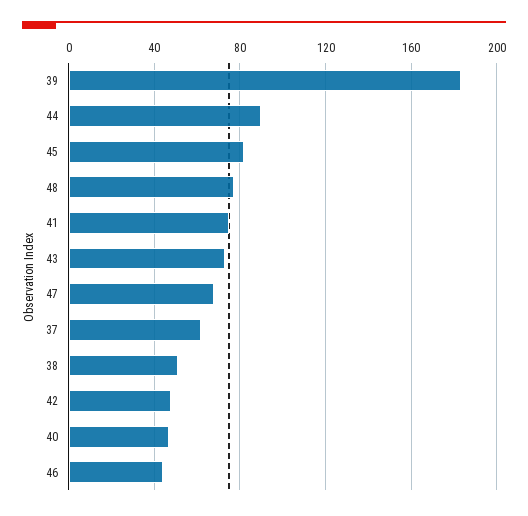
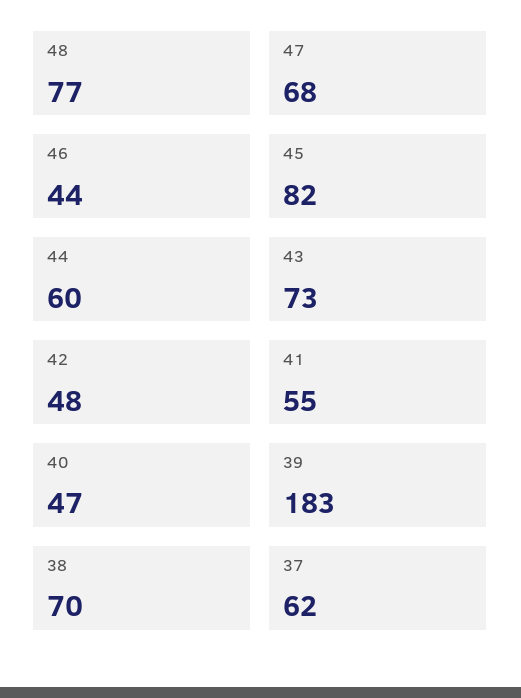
44: 90 -> 60
41: 75 -> 55
38: 50 -> 70

